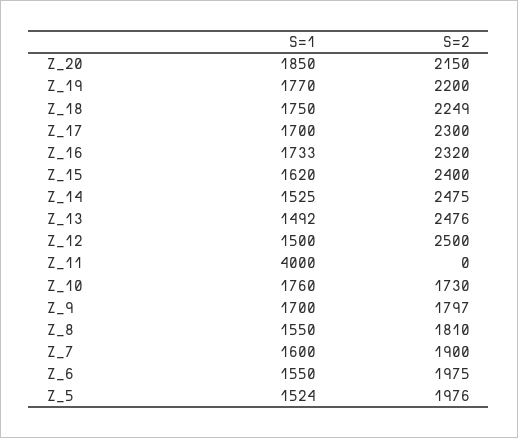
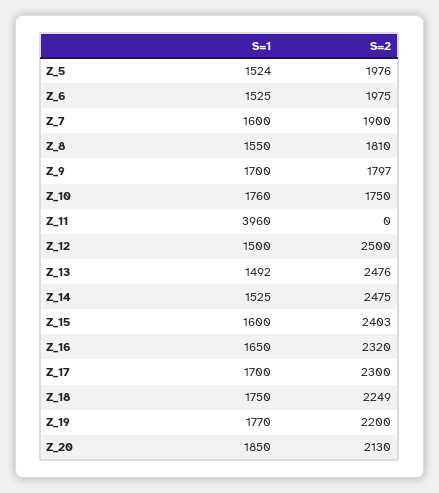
S=2, Z_20: 2150 -> 2130
S=1, Z_16: 1733 -> 1650
S=1, Z_15: 1620 -> 1600
S=2, Z_15: 2400 -> 2403
S=1, Z_11: 4000 -> 3960
S=2, Z_10: 1730 -> 1750
S=1, Z_6: 1550 -> 1525

